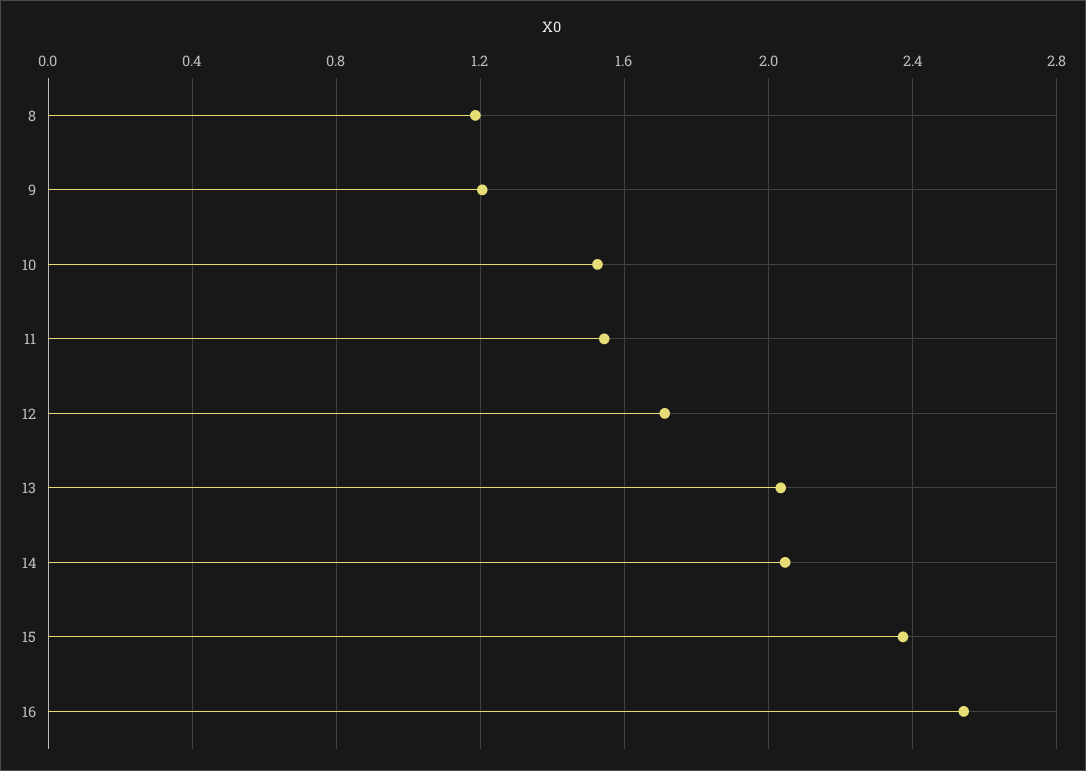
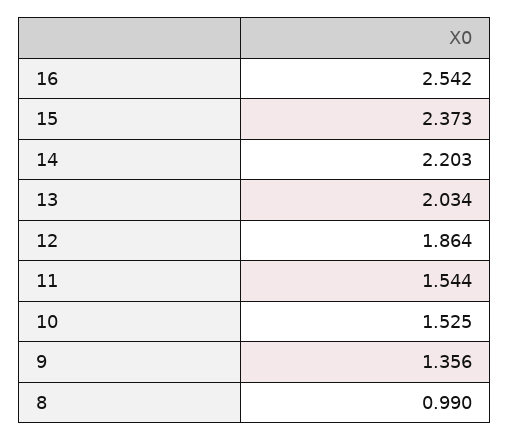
8: 1.2 -> 0.99
9: 1.2 -> 1.356
12: 1.7 -> 1.864
14: 2.05 -> 2.203

